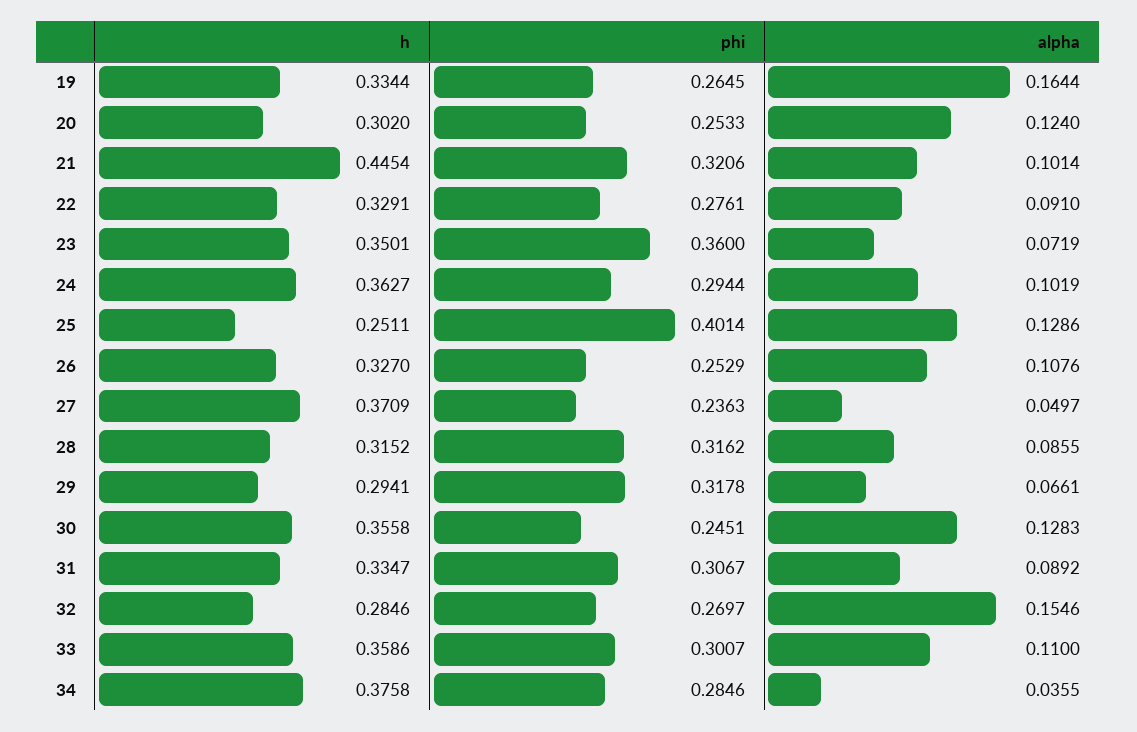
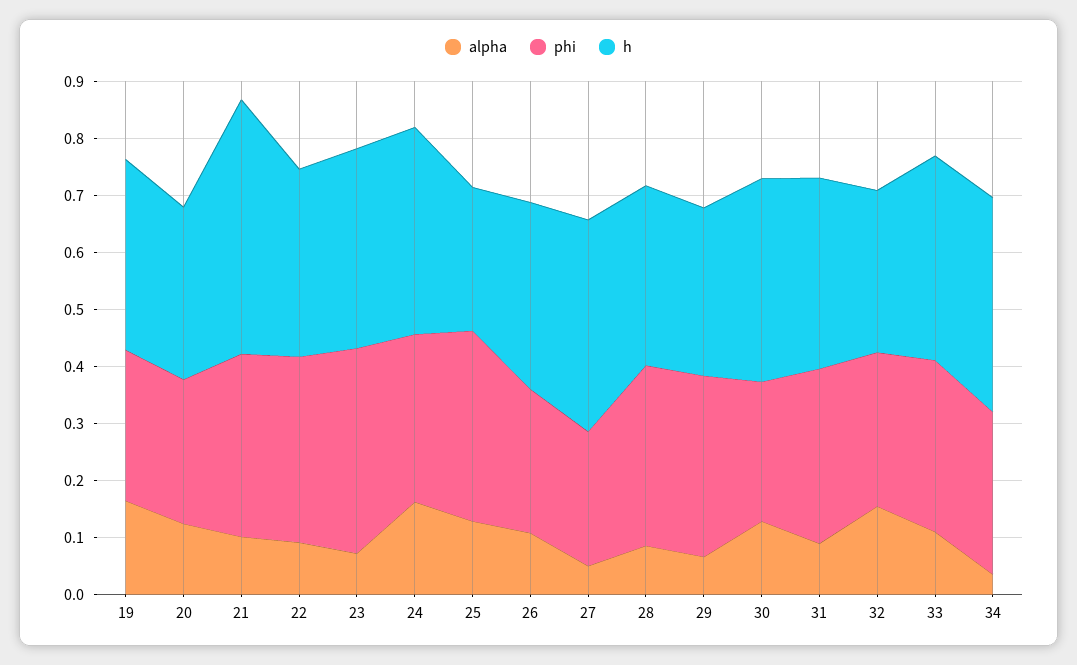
phi, 22: 0.2761 -> 0.32
alpha, 24: 0.1019 -> 0.16
phi, 25: 0.4014 -> 0.34

